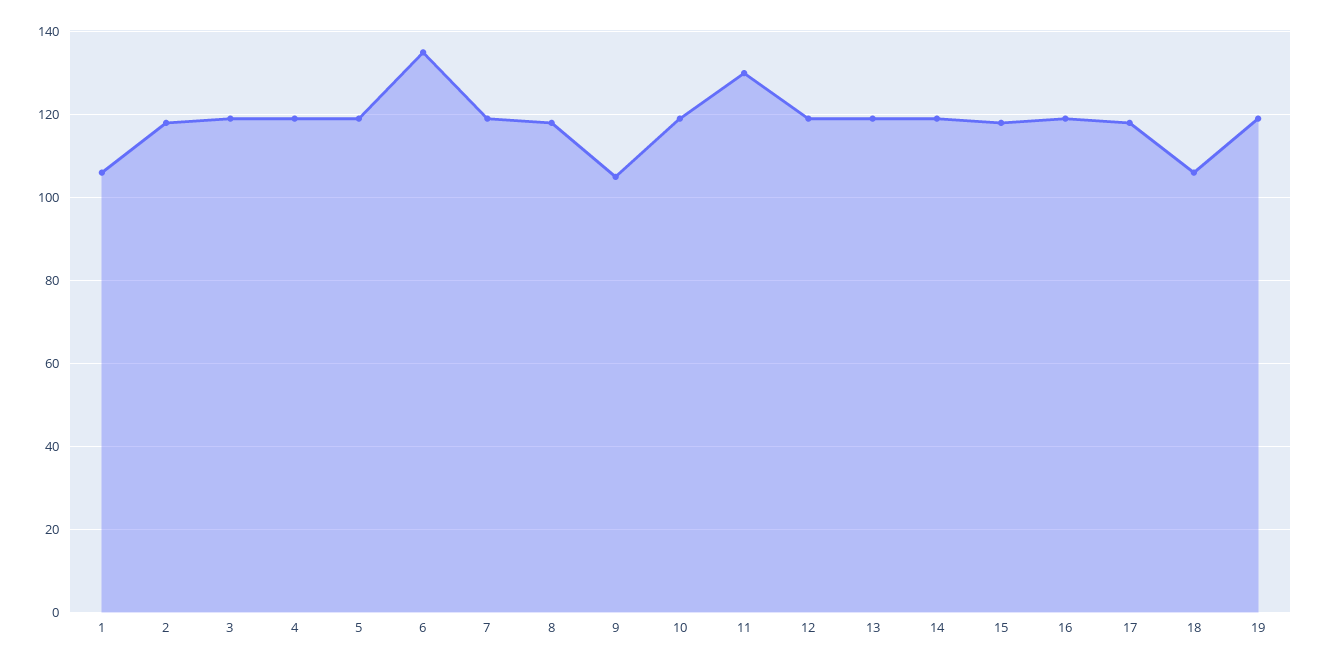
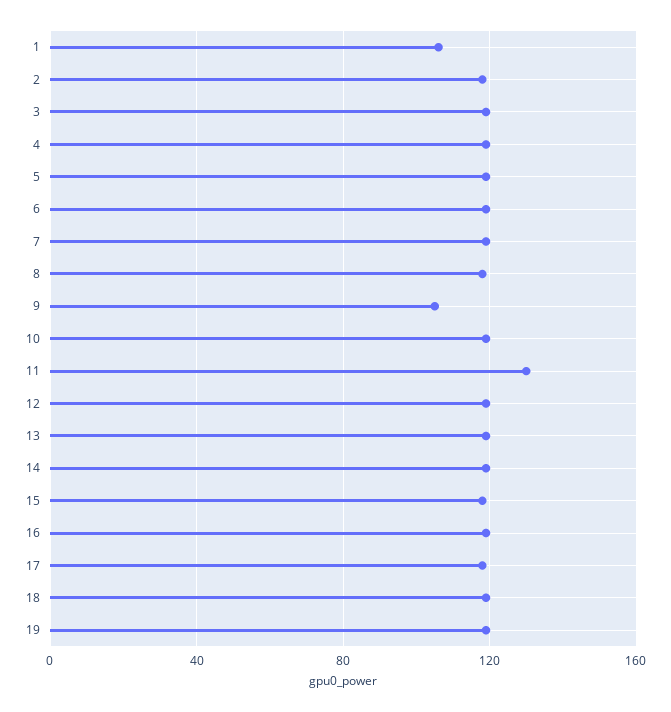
6: 135 -> 120
18: 105 -> 120

